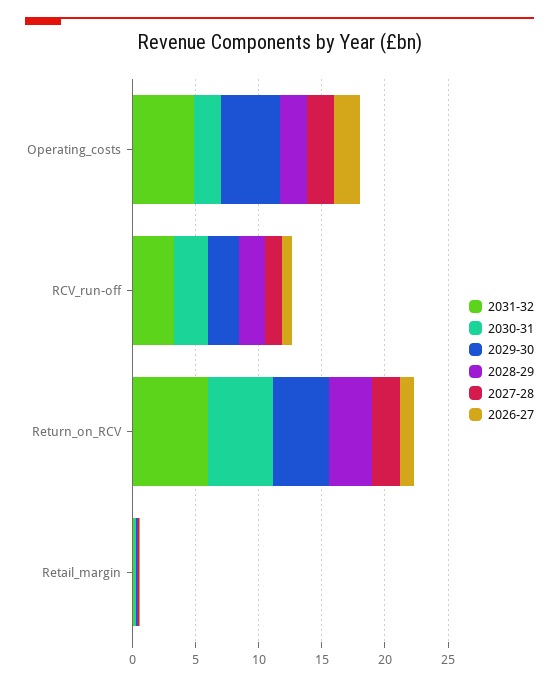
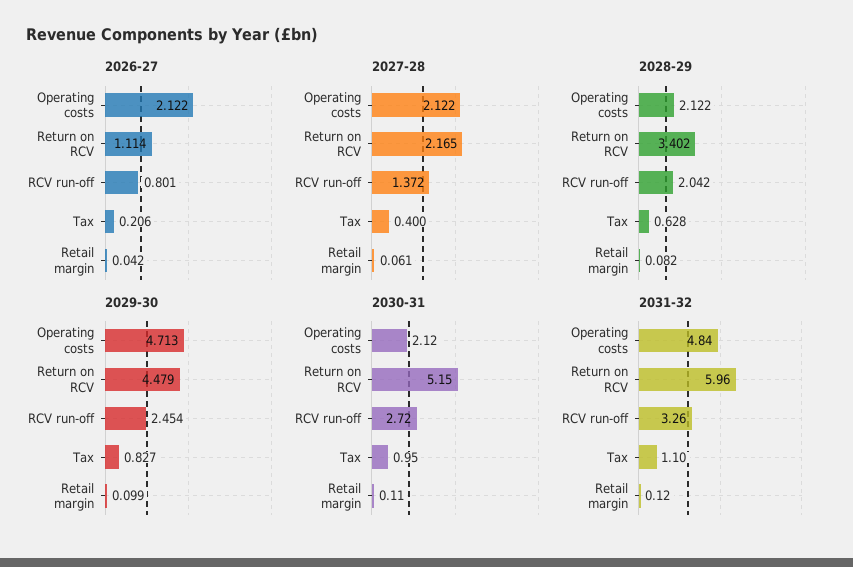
2026-27, Tax: none -> 0.206
2027-28, Tax: none -> 0.4
2028-29, Tax: none -> 0.628
2029-30, Tax: none -> 0.827
2030-31, Tax: none -> 0.95
2031-32, Tax: none -> 1.1

